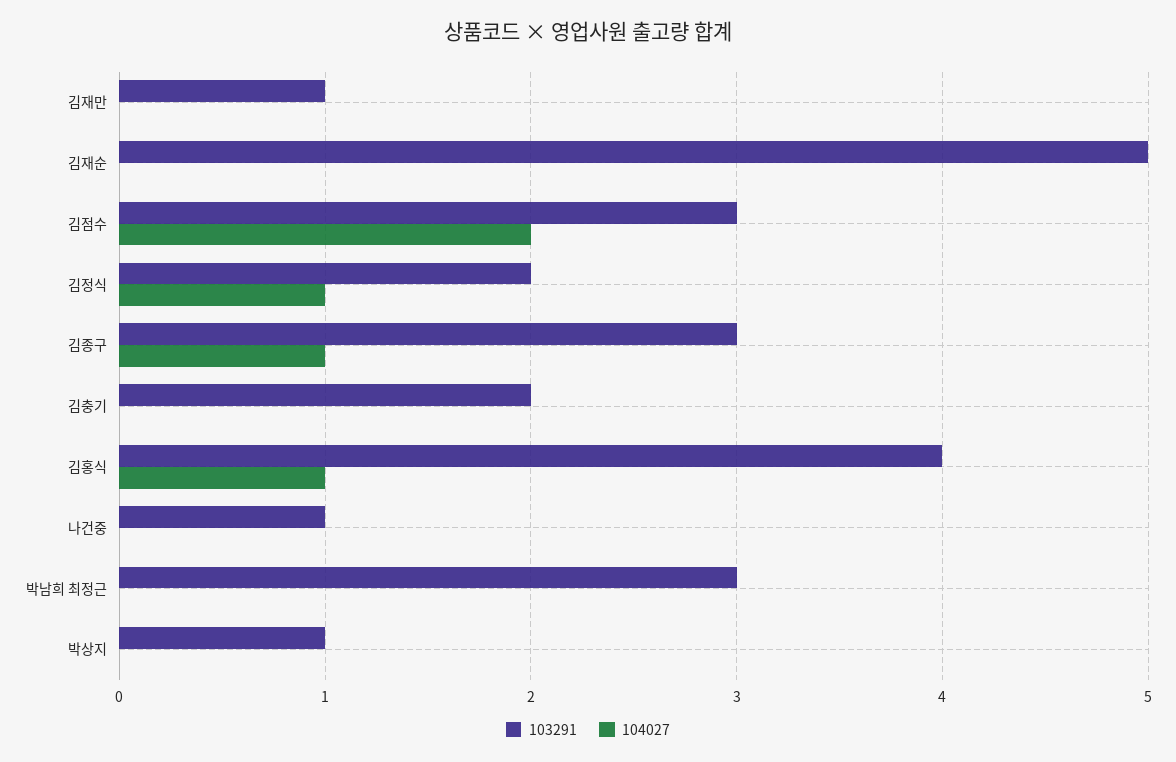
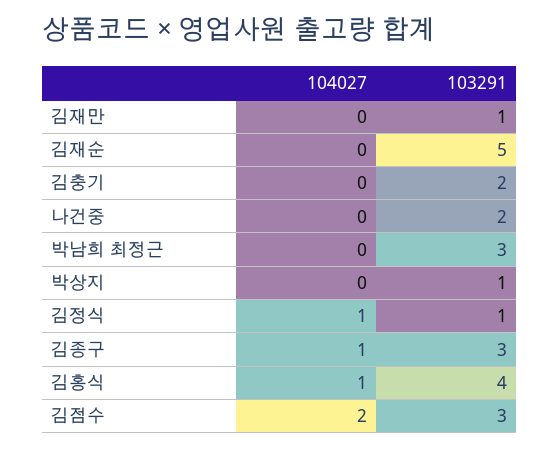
103291, 김정식: 2 -> 1
103291, 나건중: 1 -> 2

